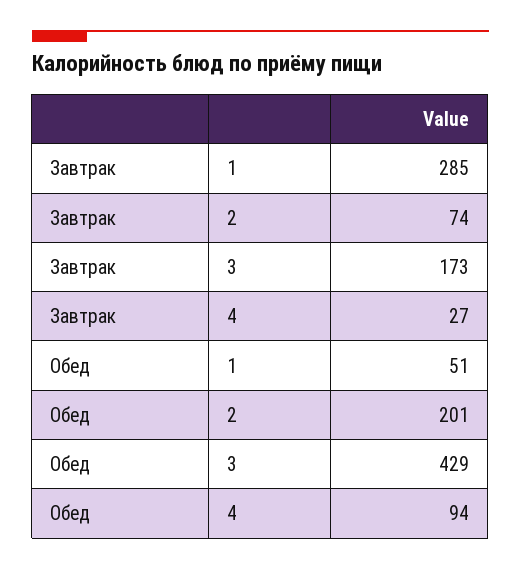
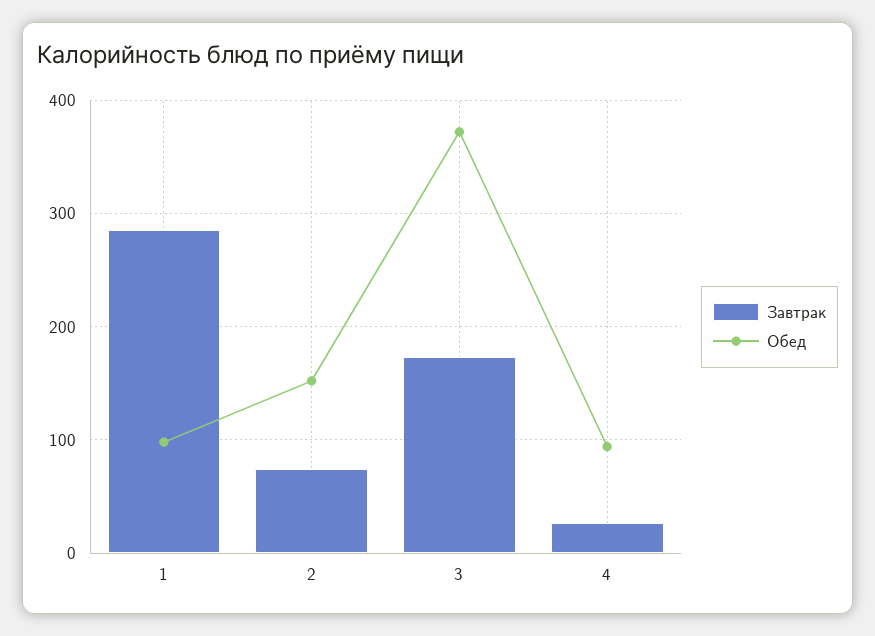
Обед, 1: 51 -> 100
Обед, 2: 201 -> 150
Обед, 3: 429 -> 370

